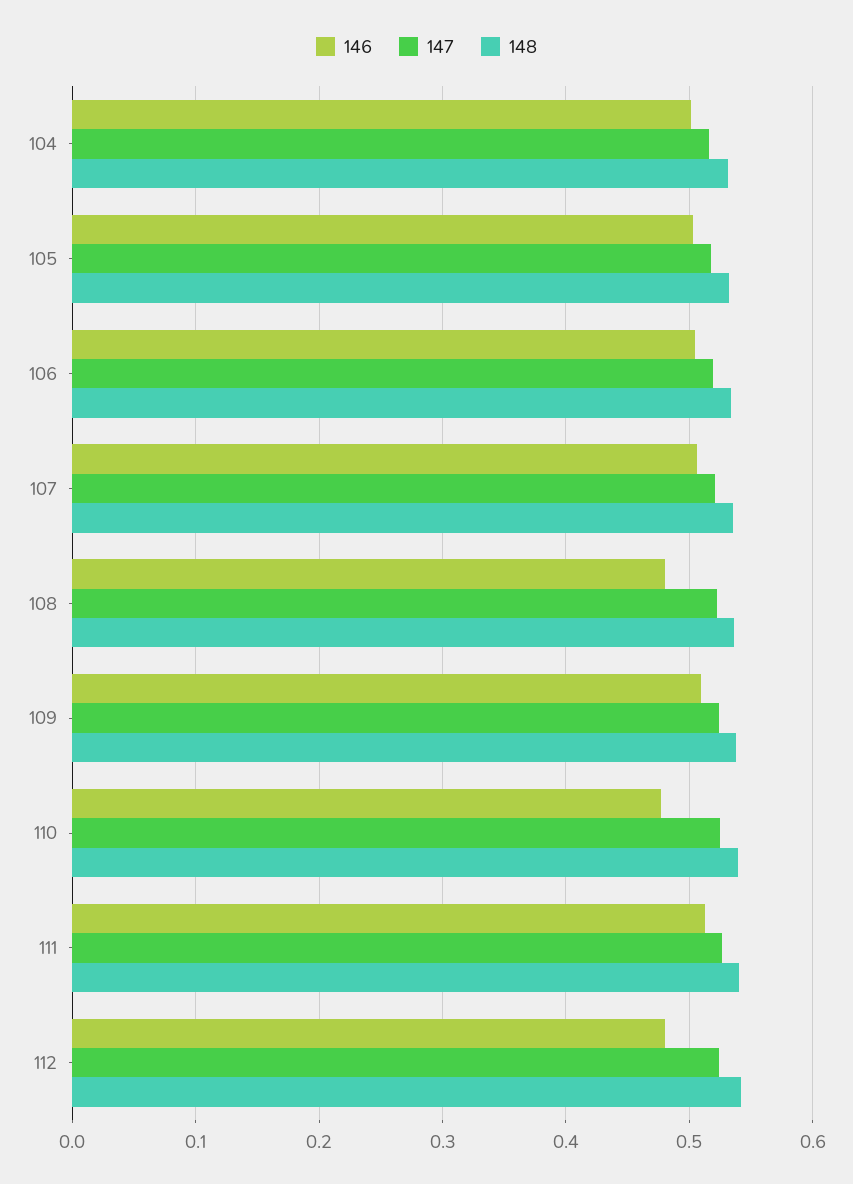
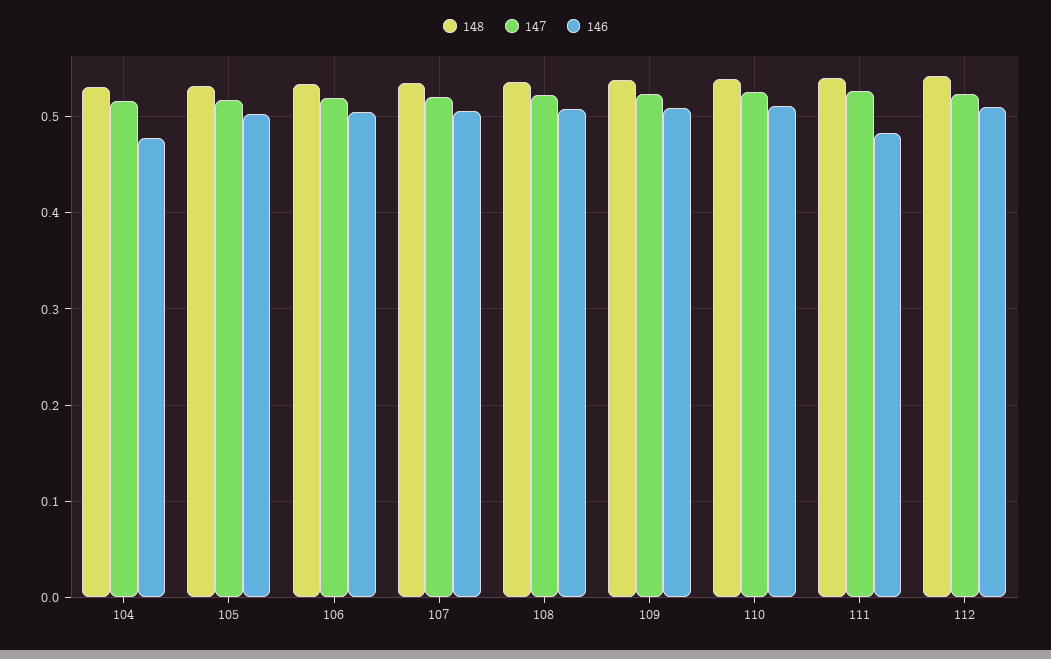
146, 104: 0.5 -> 0.48
146, 108: 0.48 -> 0.51
146, 110: 0.48 -> 0.51
146, 111: 0.51 -> 0.48
146, 112: 0.48 -> 0.51

